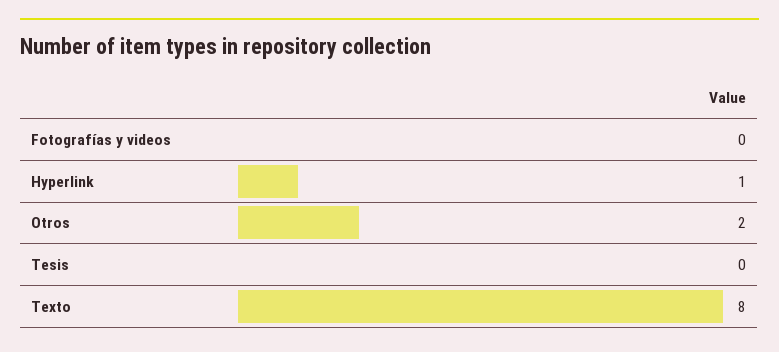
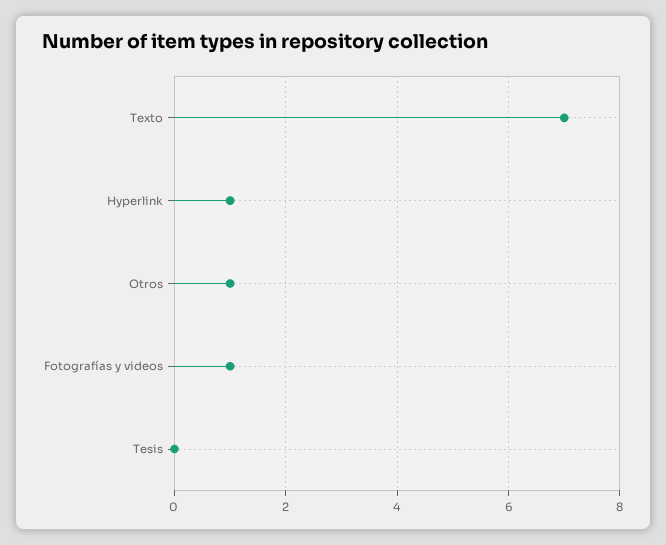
Fotografías y videos: 0 -> 1
Otros: 2 -> 1
Texto: 8 -> 7

